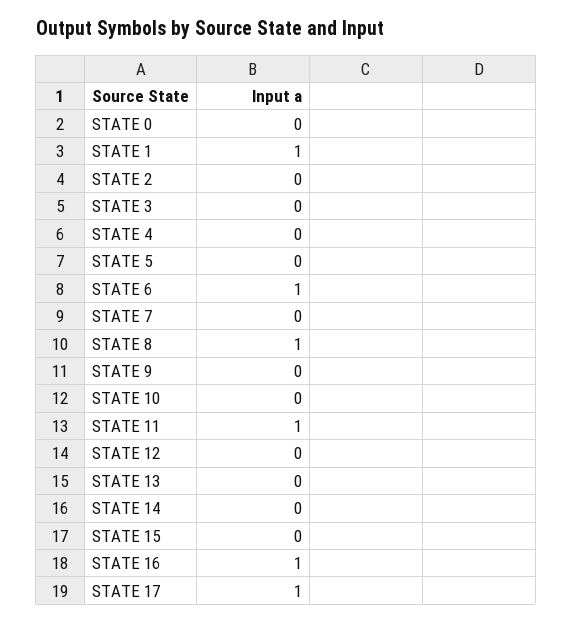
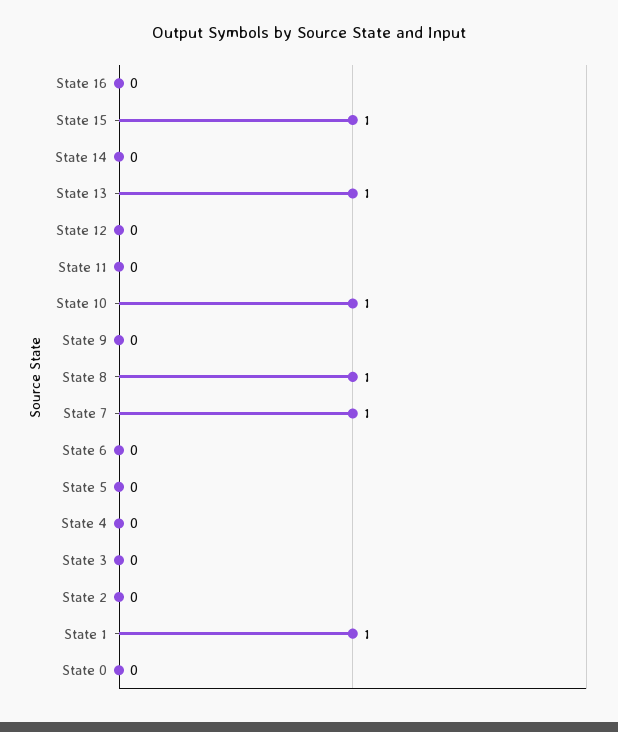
STATE 6: 1 -> 0
STATE 7: 0 -> 1
STATE 10: 0 -> 1
STATE 11: 1 -> 0
STATE 13: 0 -> 1
STATE 15: 0 -> 1
STATE 16: 1 -> 0
STATE 17: 1 -> none

